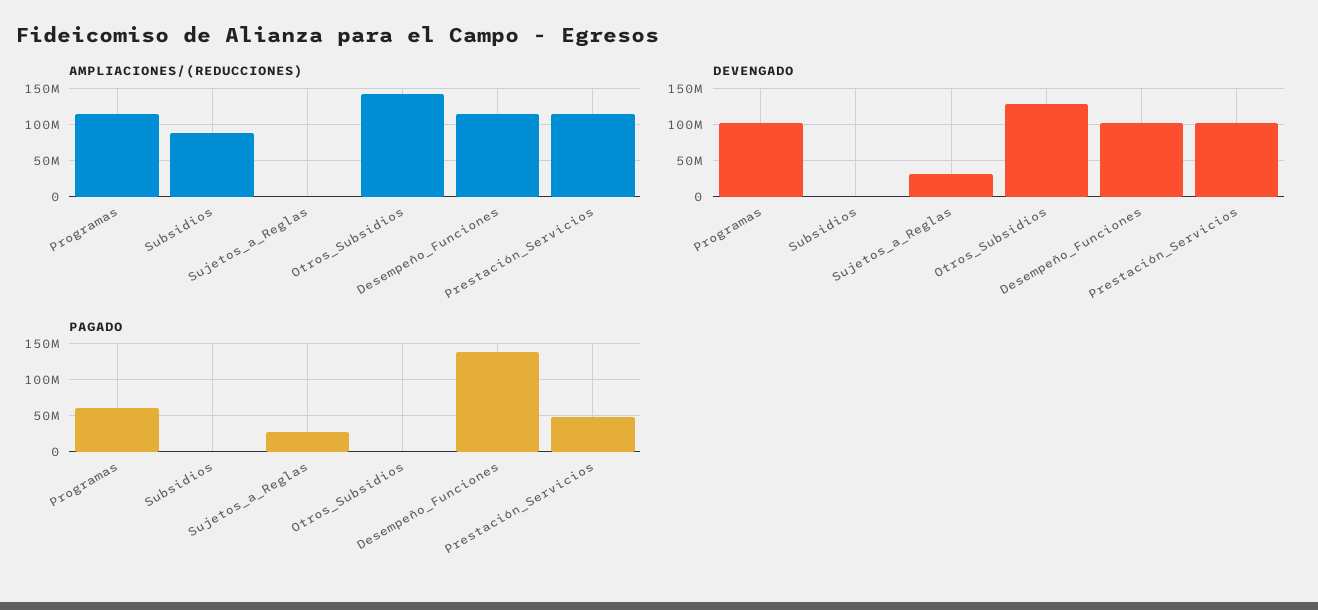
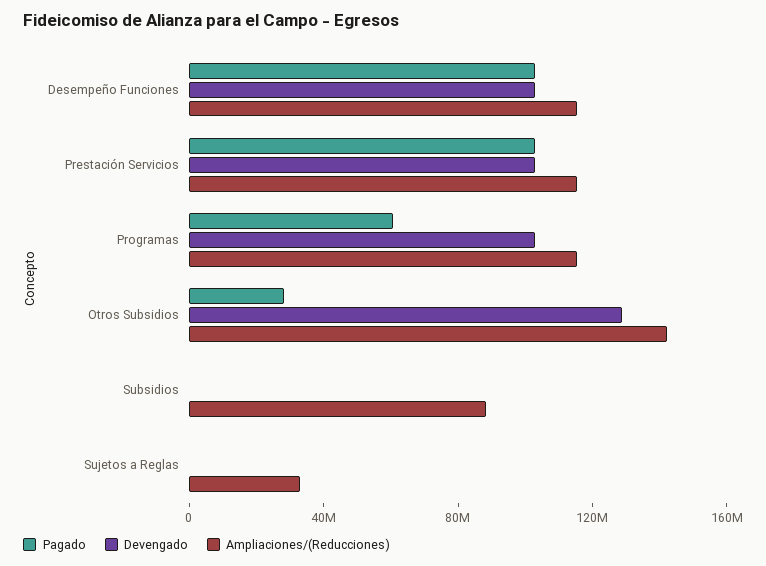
AMPLIACIONES/(REDUCCIONES), Sujetos_a_Reglas: 0 -> 30000000
DEVENGADO, Sujetos_a_Reglas: 30000000 -> 0
PAGADO, Sujetos_a_Reglas: 30000000 -> 0
PAGADO, Otros_Subsidios: 0 -> 30000000
PAGADO, Desempeño_Funciones: 140000000 -> 100000000
PAGADO, Prestación_Servicios: 50000000 -> 100000000

